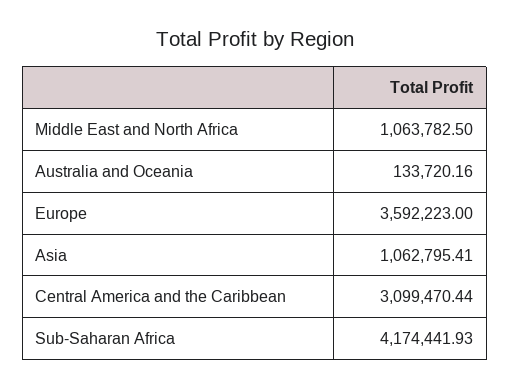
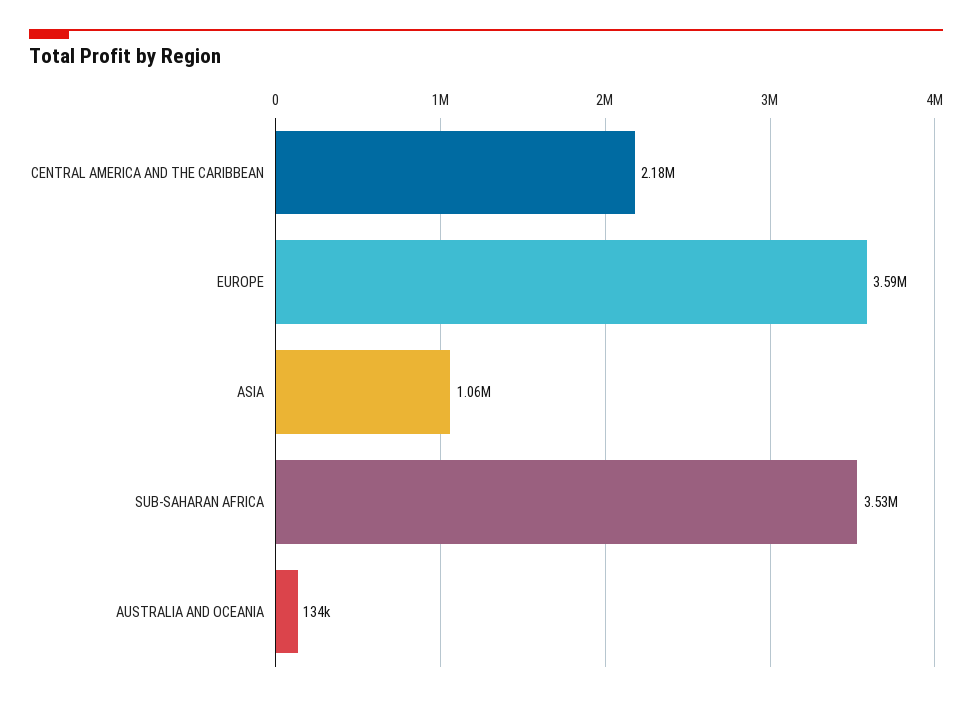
Middle East and North Africa: 1063782.5 -> none
Central America and the Caribbean: 3099470.44 -> 2180000
Sub-Saharan Africa: 4174441.93 -> 3530000

